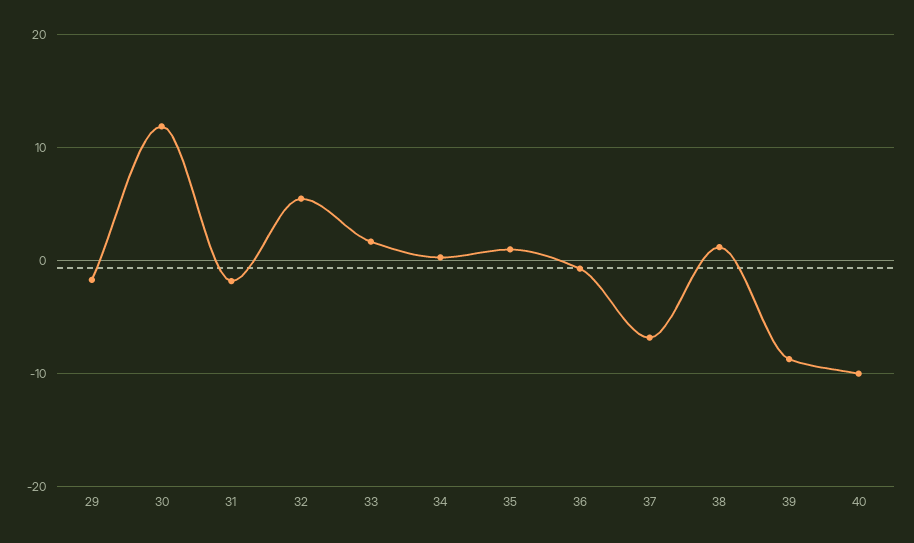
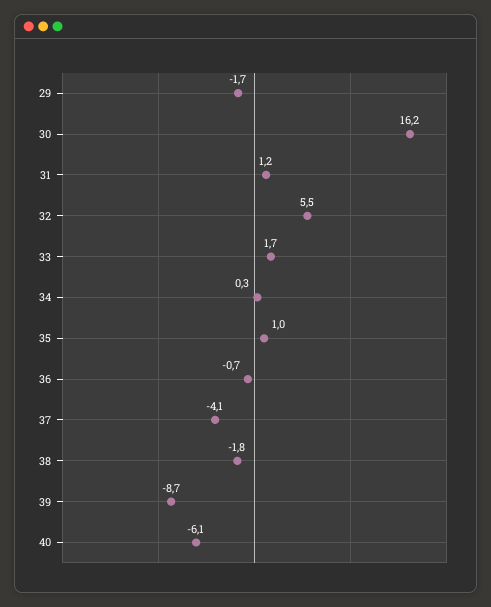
30: 12 -> 16.2
31: -2 -> 1.2
37: -7 -> -4.1
38: 1 -> -1.8
40: -10 -> -6.1

